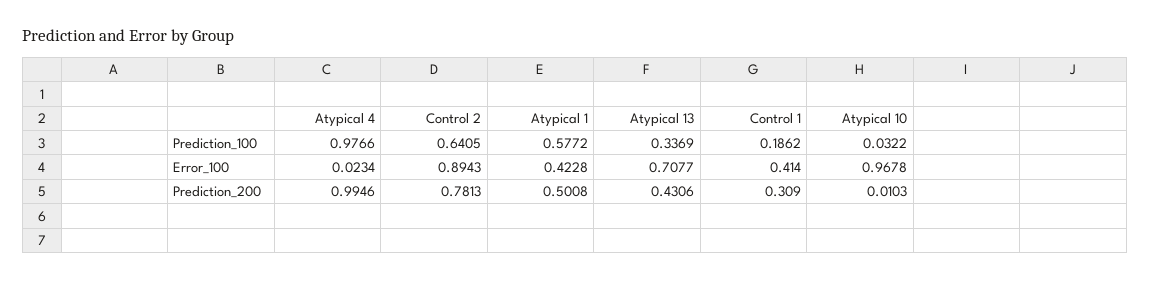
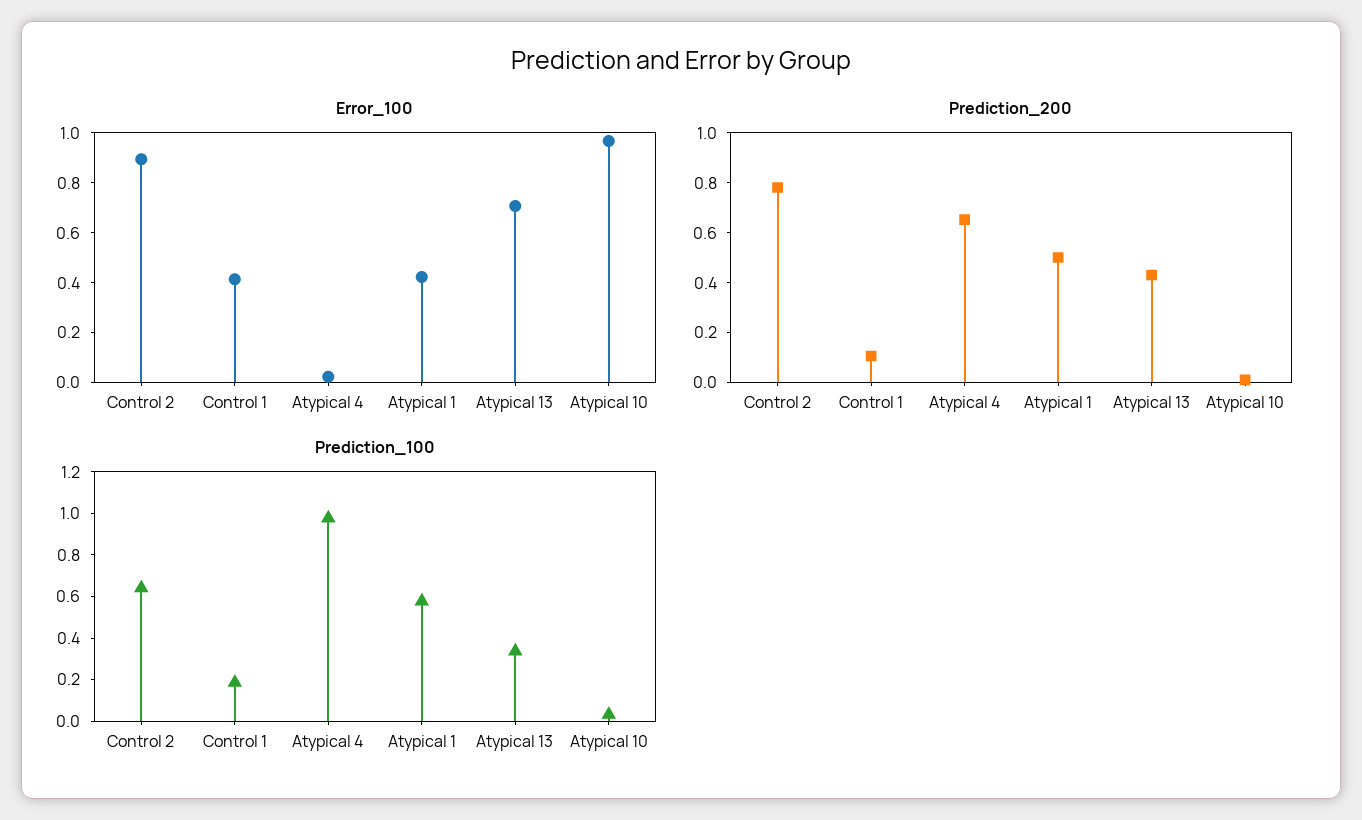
Prediction_200, Atypical 4: 0.9946 -> 0.65
Prediction_200, Control 1: 0.309 -> 0.1

